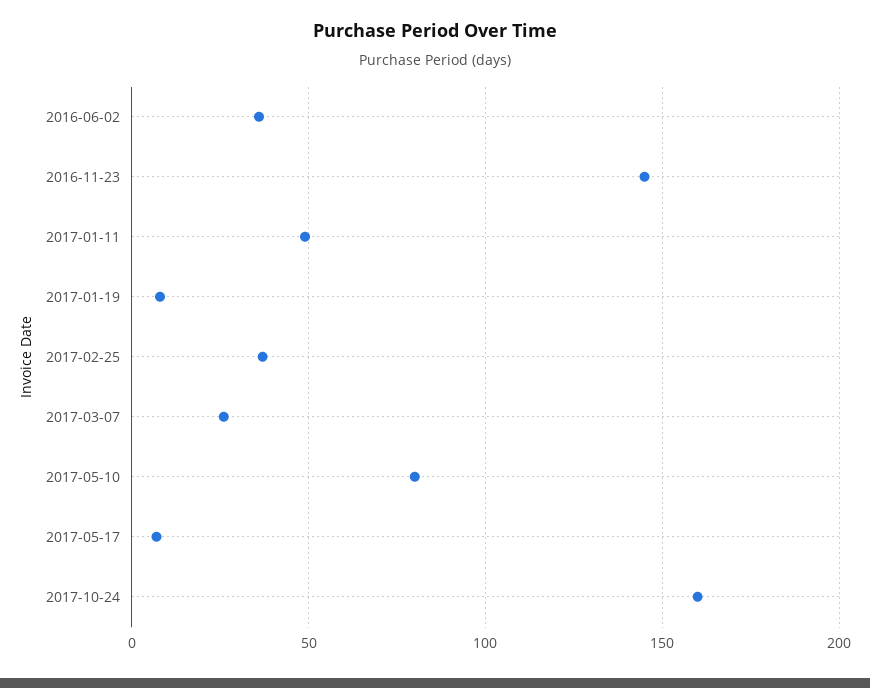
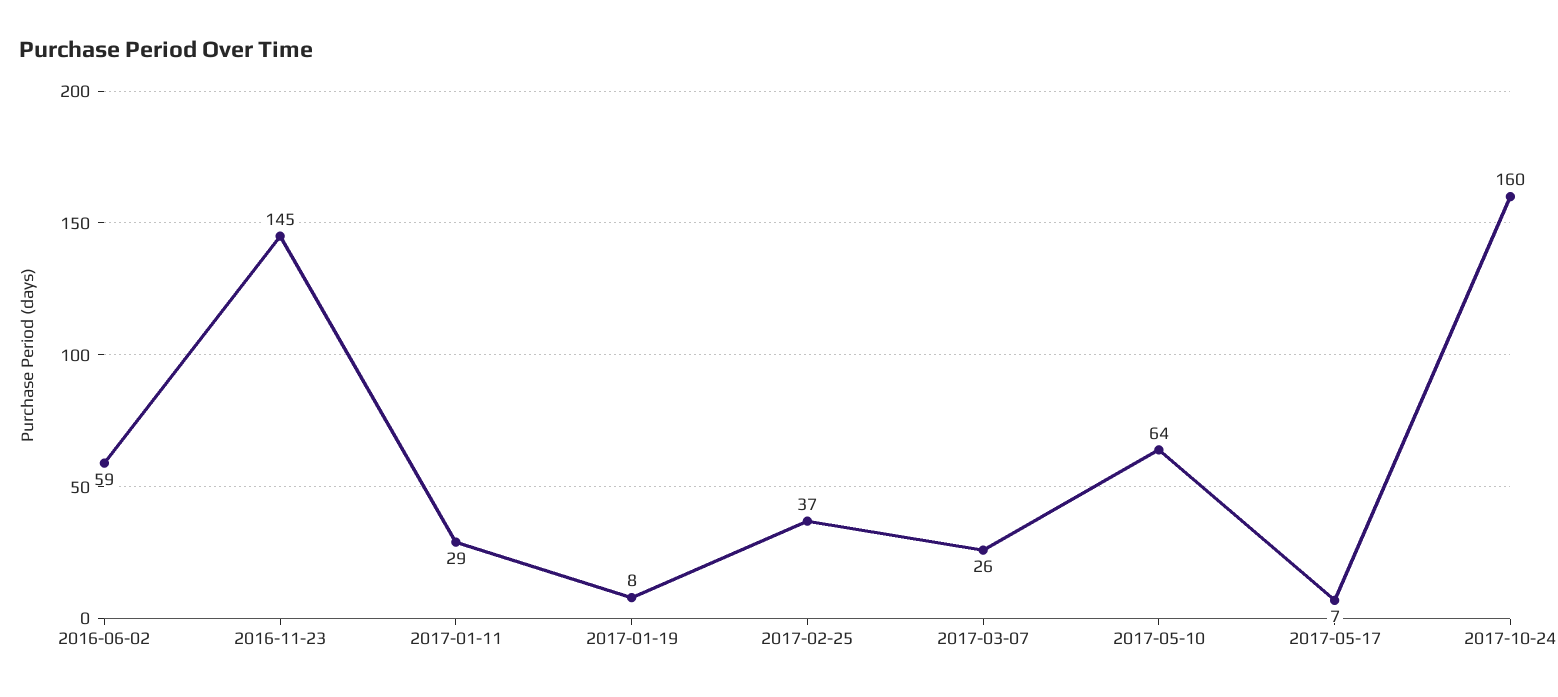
2016-06-02: 35 -> 59
2017-01-11: 50 -> 29
2017-05-10: 80 -> 64

